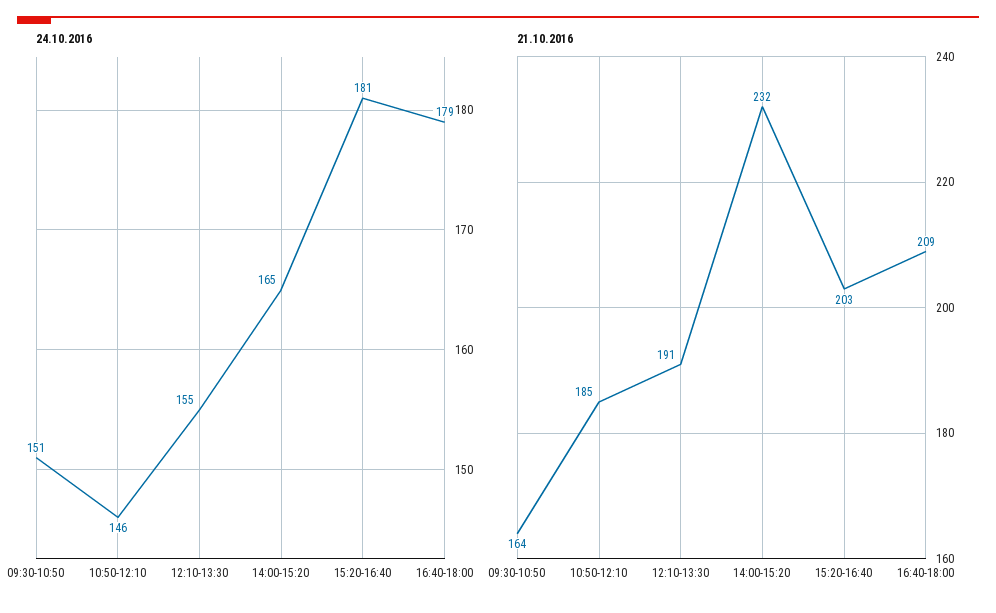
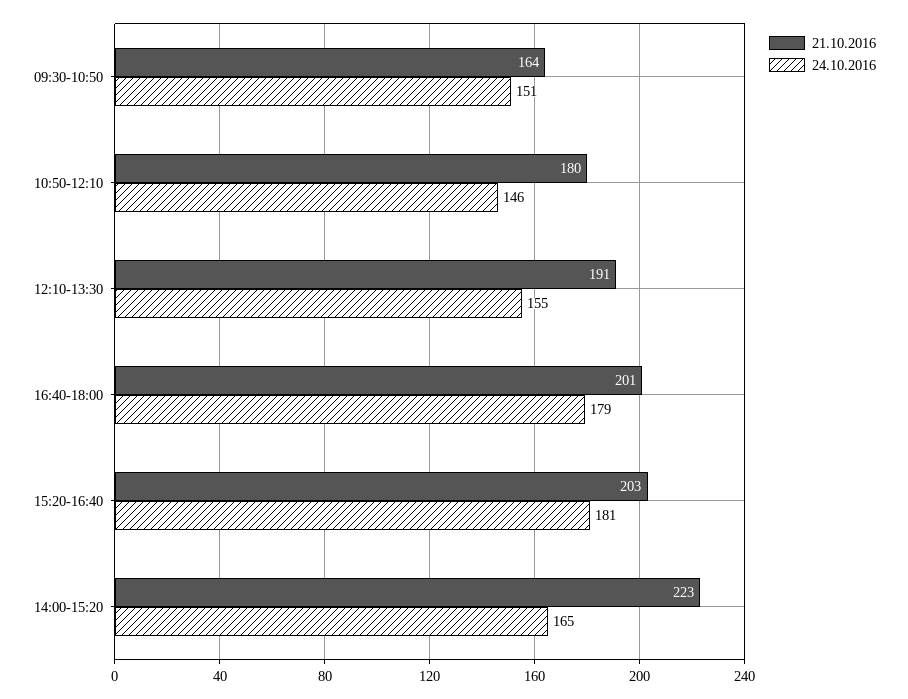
21.10.2016, 10:50-12:10: 185 -> 180
21.10.2016, 14:00-15:20: 232 -> 223
21.10.2016, 16:40-18:00: 209 -> 201

